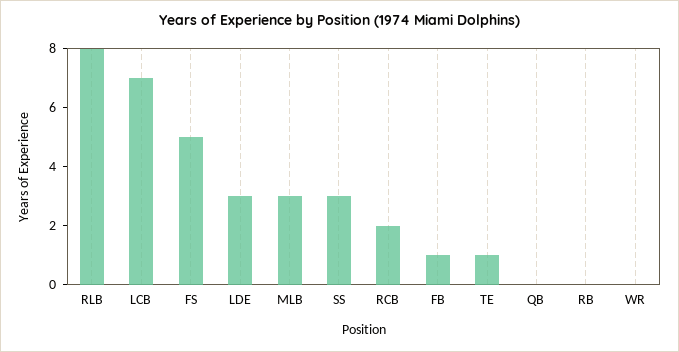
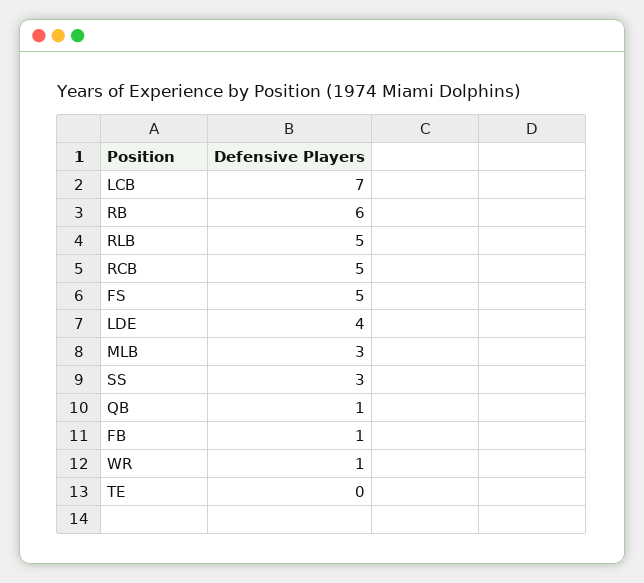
RLB: 8 -> 5
LDE: 3 -> 4
RCB: 2 -> 5
TE: 1 -> 0
QB: 0 -> 1
RB: 0 -> 6
WR: 0 -> 1

